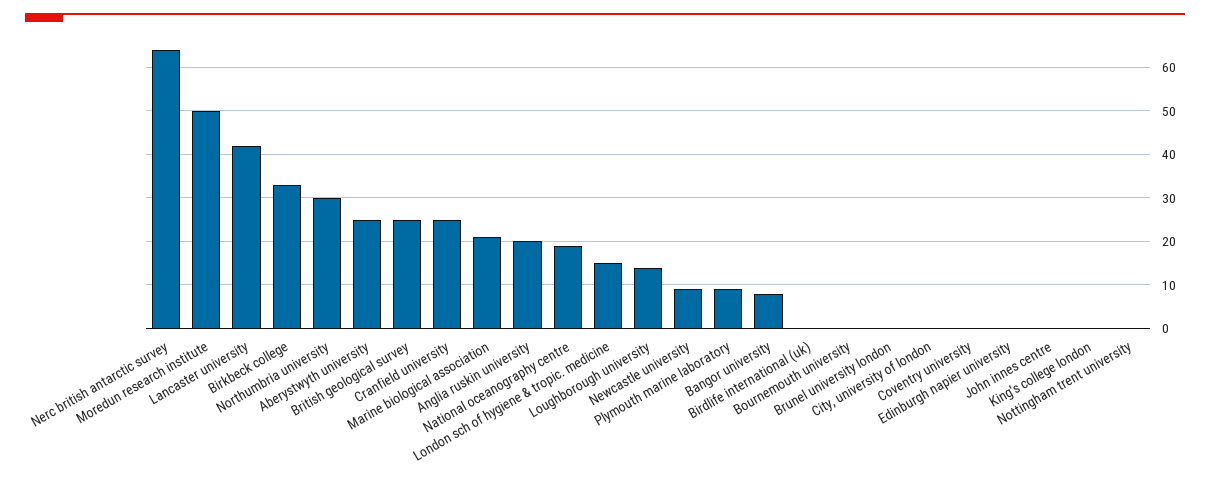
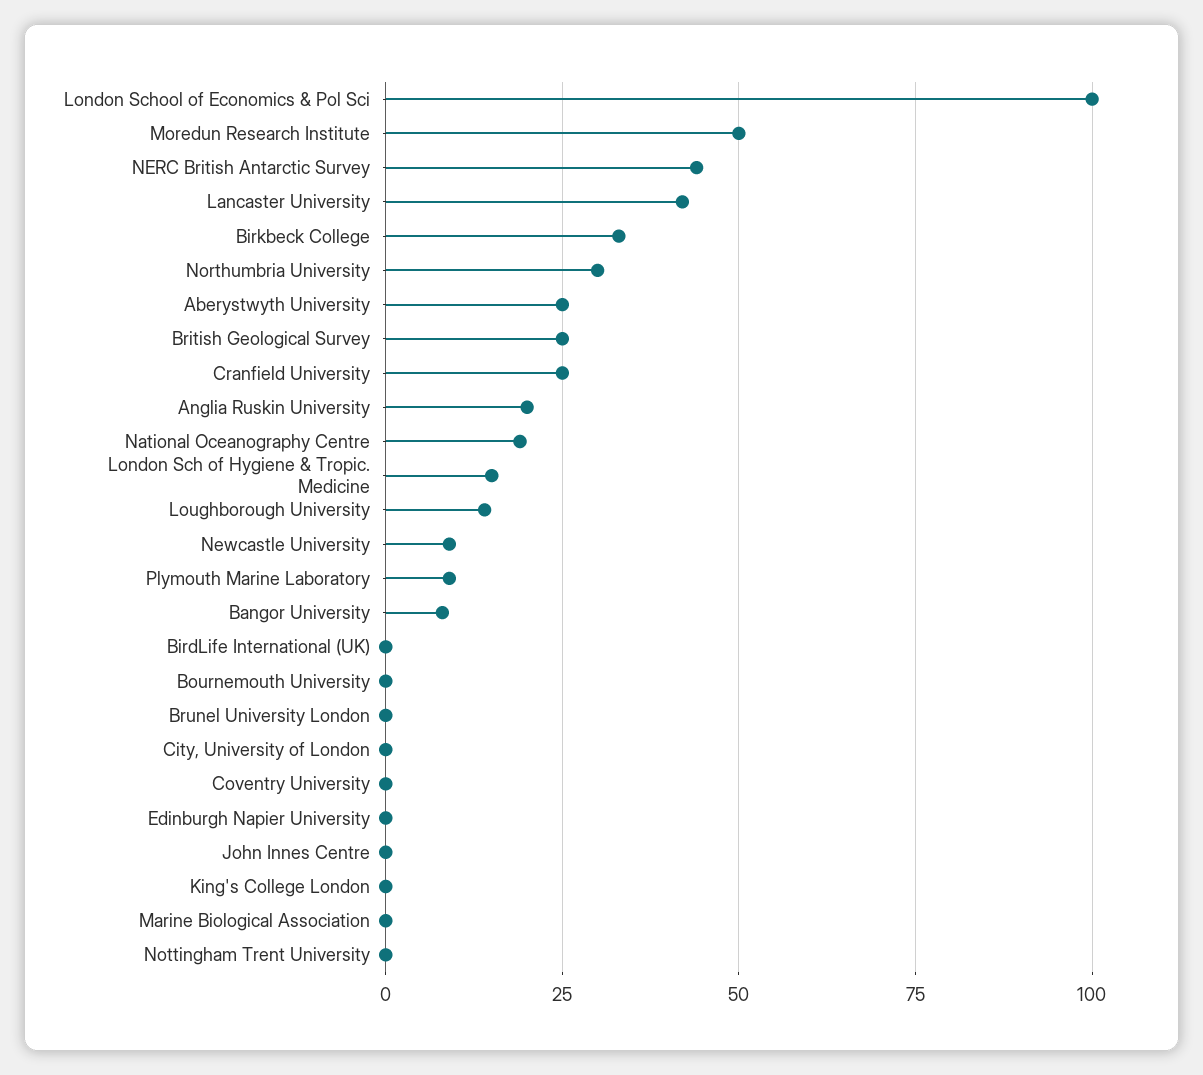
Nerc british antarctic survey: 65 -> 45
Marine biological association: 20 -> 0
London School of Economics & Pol Sci: none -> 100

